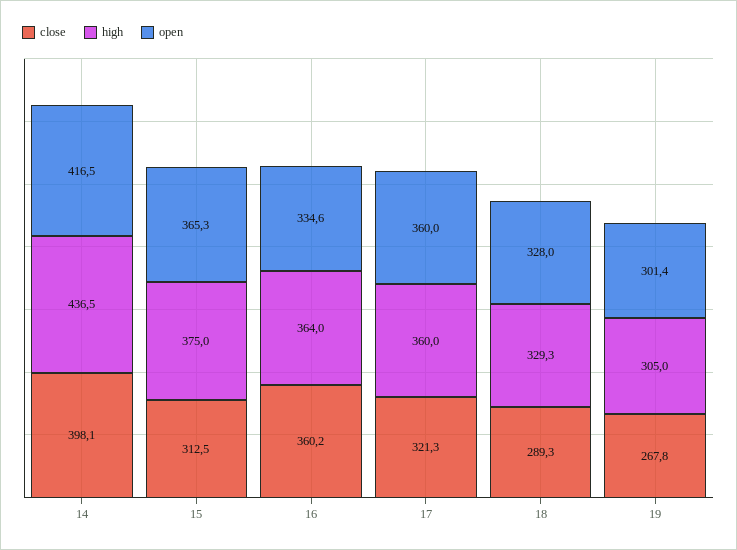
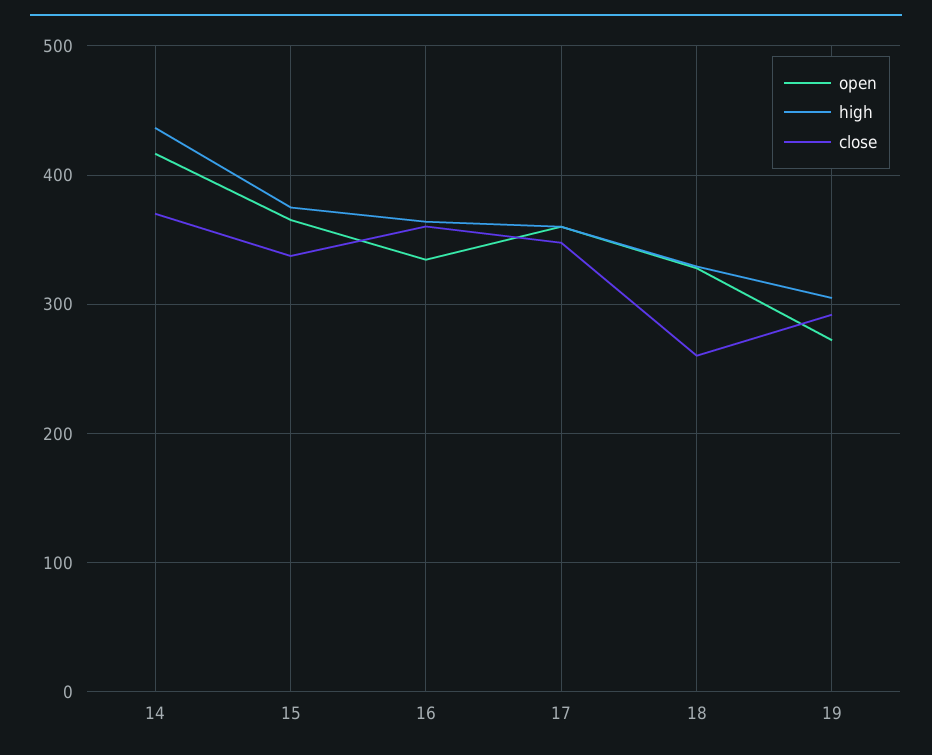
close, 14: 398.1 -> 370
close, 15: 312.5 -> 340
close, 17: 321.3 -> 350
close, 18: 289.3 -> 260
close, 19: 267.8 -> 290
open, 19: 301.4 -> 270

